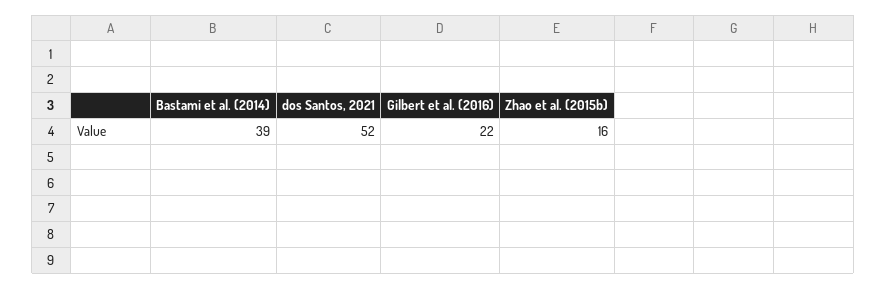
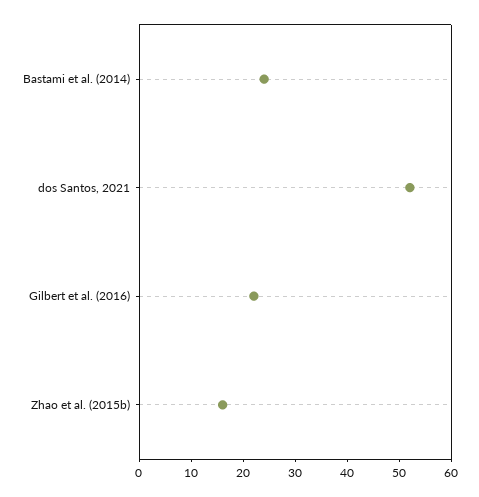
Bastami et al. (2014): 39 -> 25

